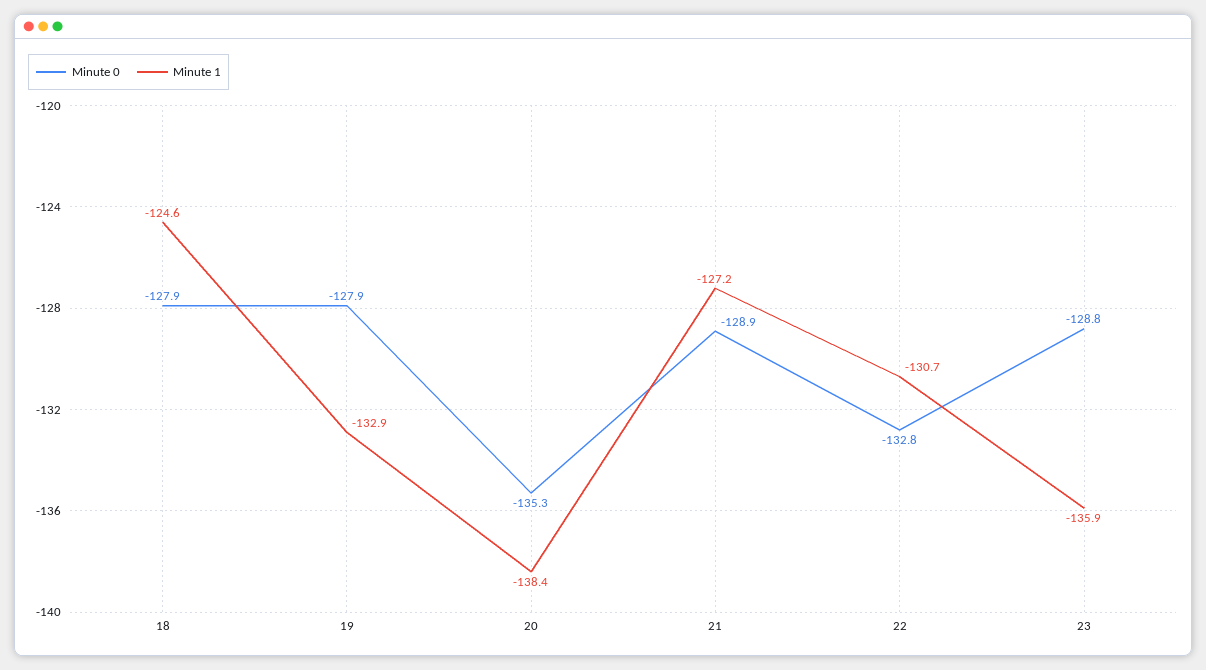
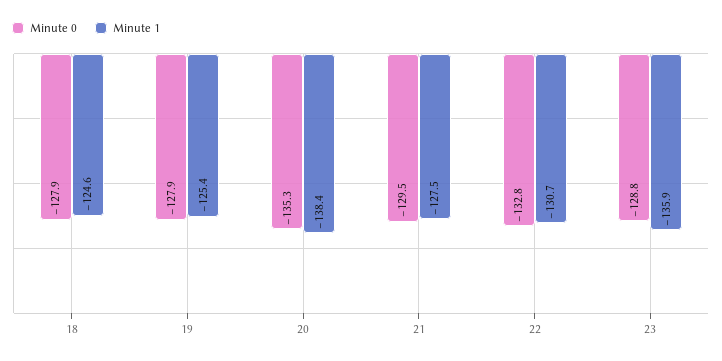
Minute 1, 19: -132.9 -> -125.4
Minute 0, 21: -128.9 -> -129.5
Minute 1, 21: -127.2 -> -127.5

